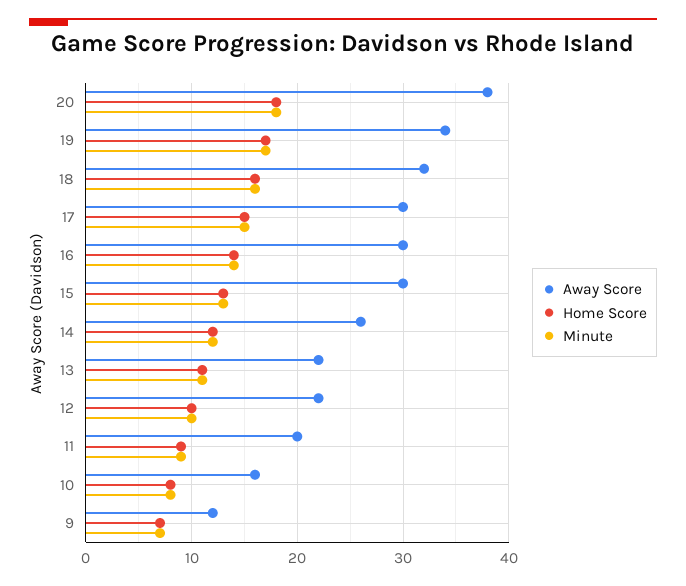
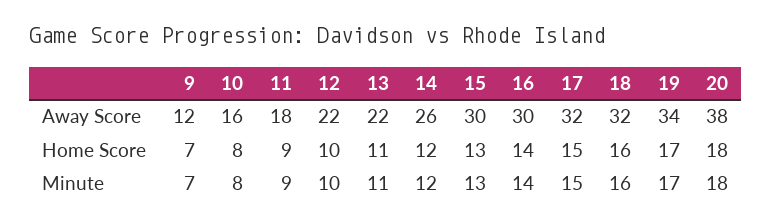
Away Score, 17: 30 -> 32
Away Score, 11: 20 -> 18

